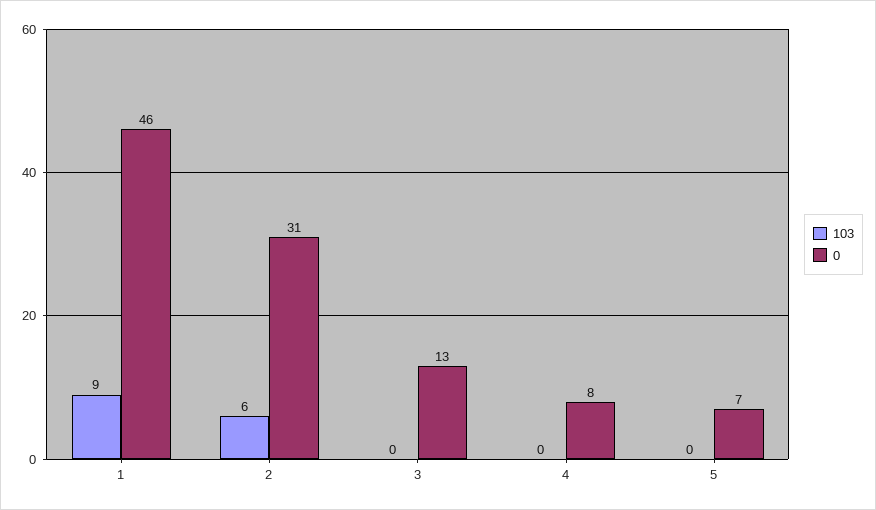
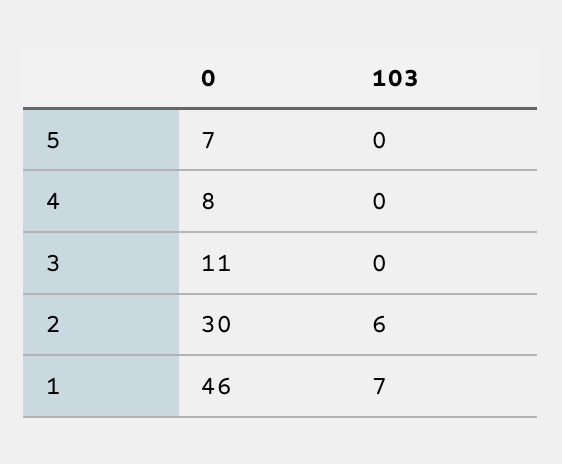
103, 1: 9 -> 7
0, 2: 31 -> 30
0, 3: 13 -> 11

